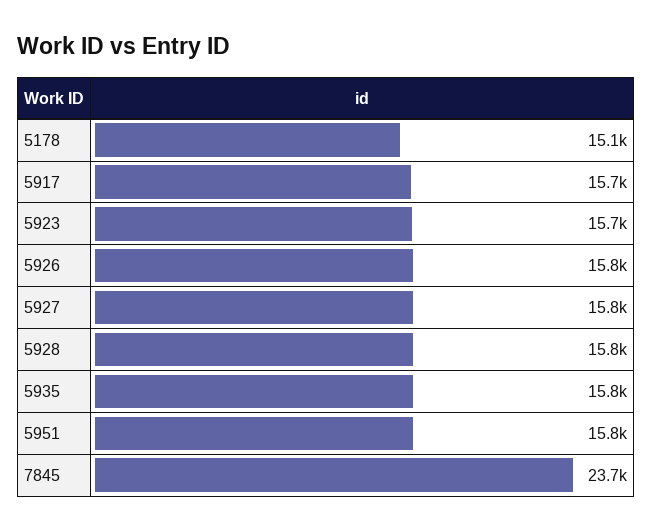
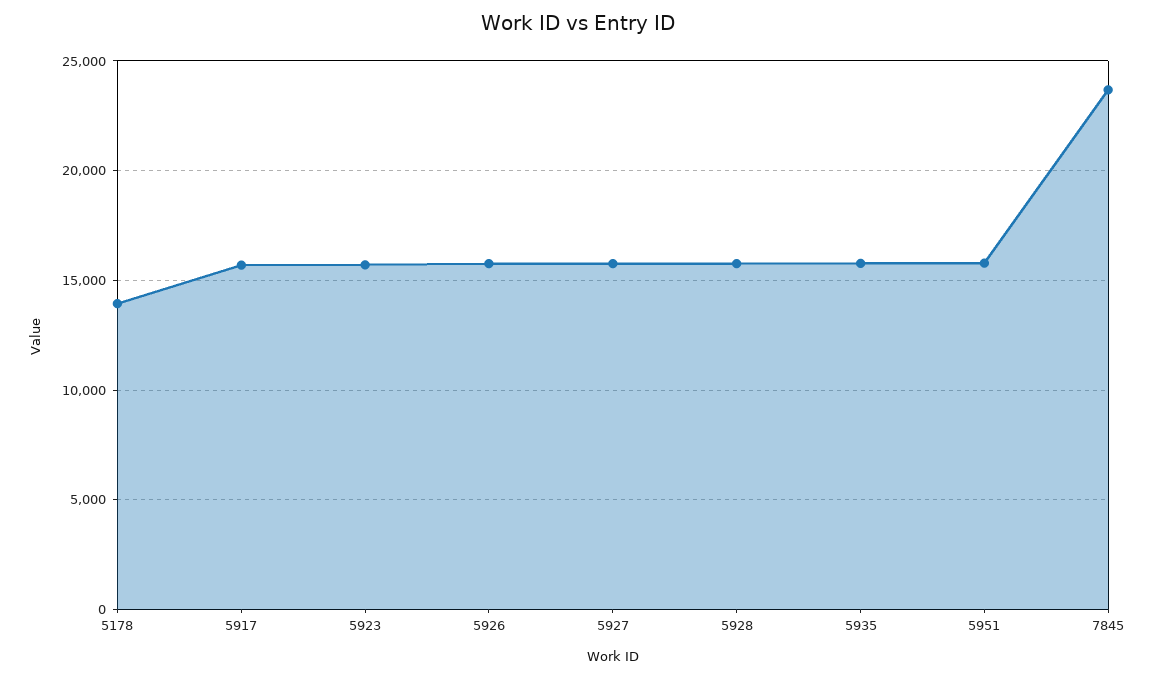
5178: 15100 -> 14000

